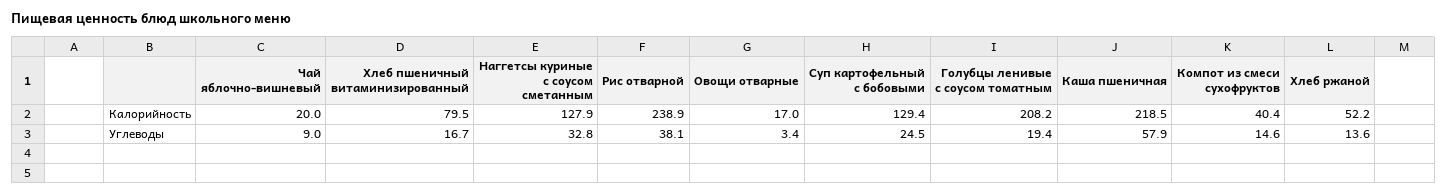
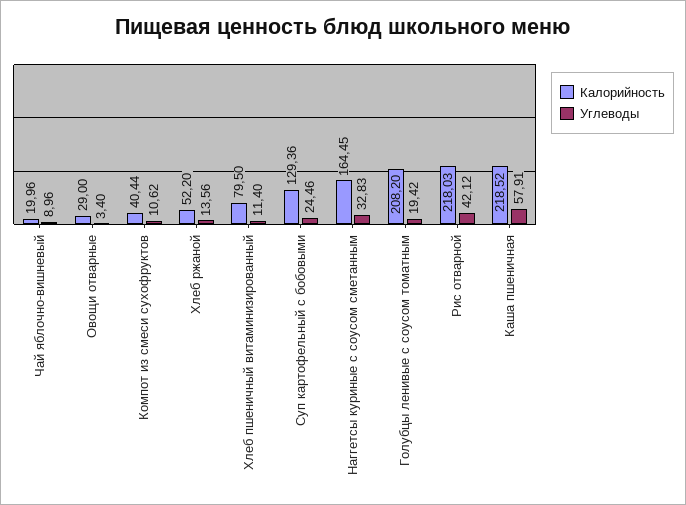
Калорийность, Наггетсы куриные с соусом сметанным: 127.9 -> 164.45
Калорийность, Рис отварной: 238.9 -> 218.03
Калорийность, Овощи отварные: 17 -> 29
Углеводы, Хлеб пшеничный витаминизированный: 16.7 -> 11.4
Углеводы, Рис отварной: 38.1 -> 42.12
Углеводы, Компот из смеси сухофруктов: 14.6 -> 10.62

